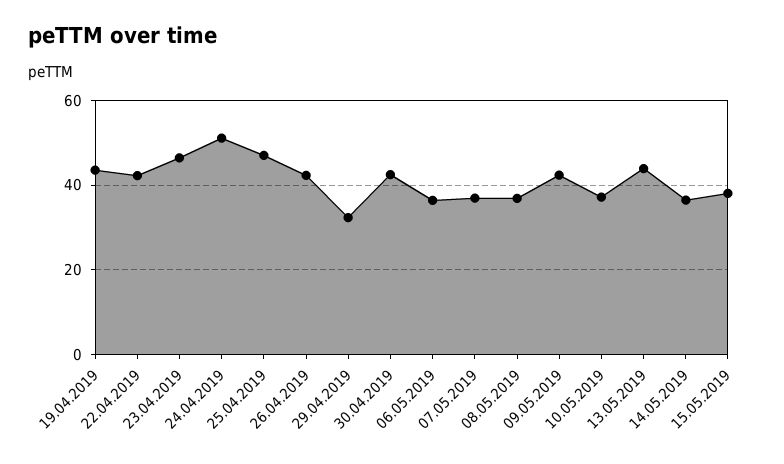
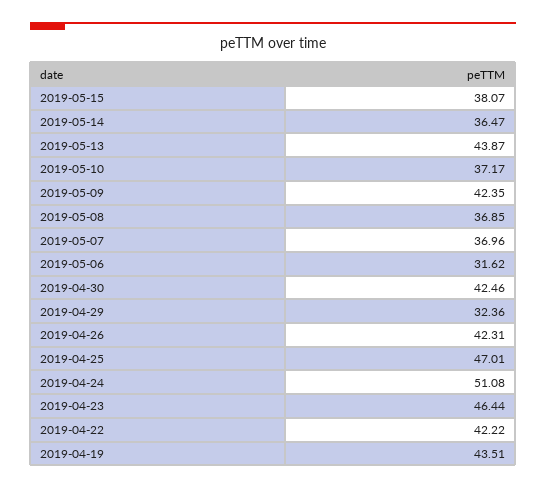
06.05.2019: 36 -> 31.62

